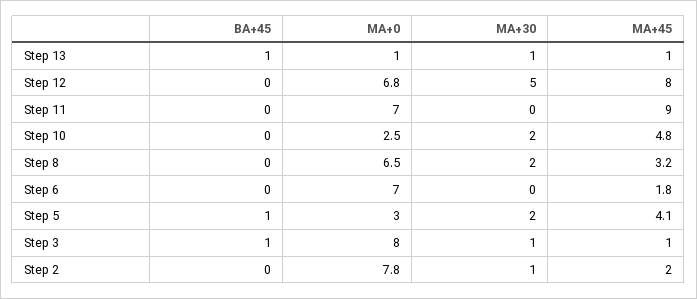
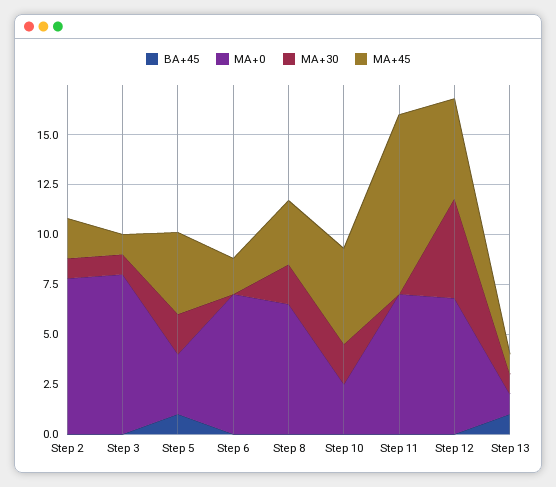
MA+45, Step 12: 8 -> 5
BA+45, Step 3: 1 -> 0

